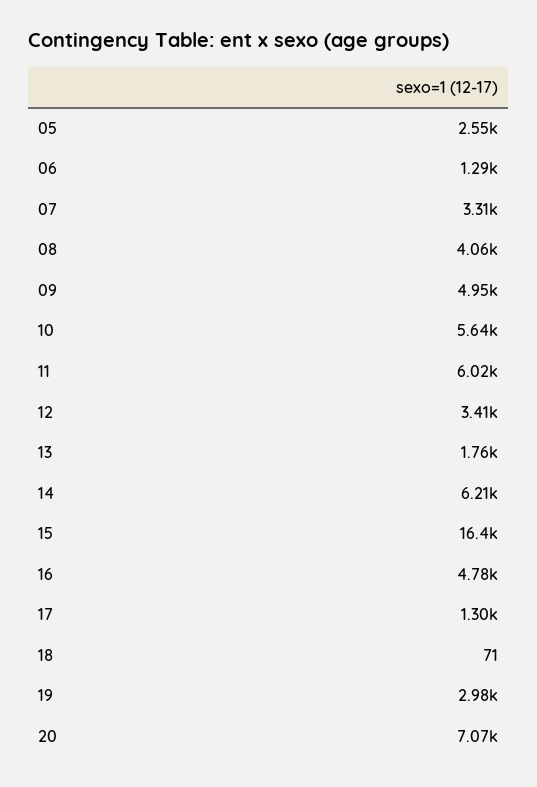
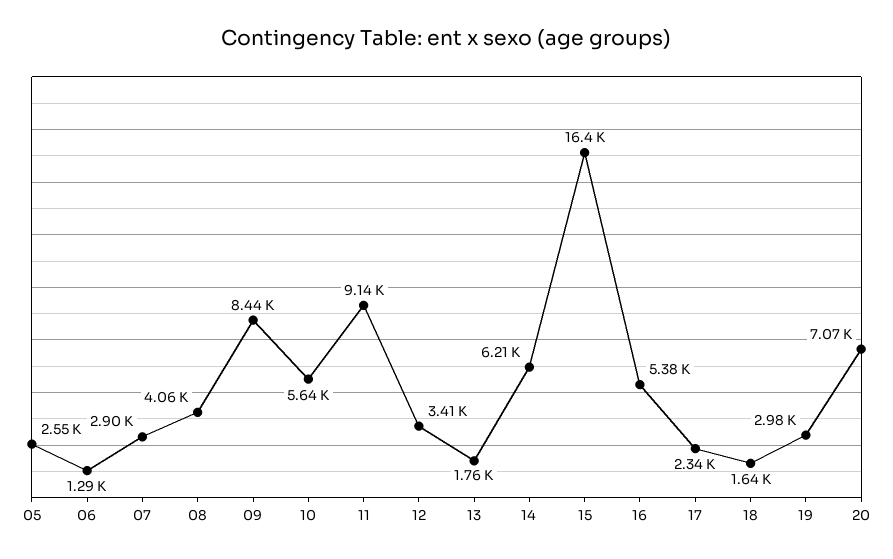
07: 3310 -> 2900
09: 4950 -> 8440
11: 6020 -> 9140
16: 4780 -> 5380
17: 1300 -> 2340
18: 71 -> 1640

